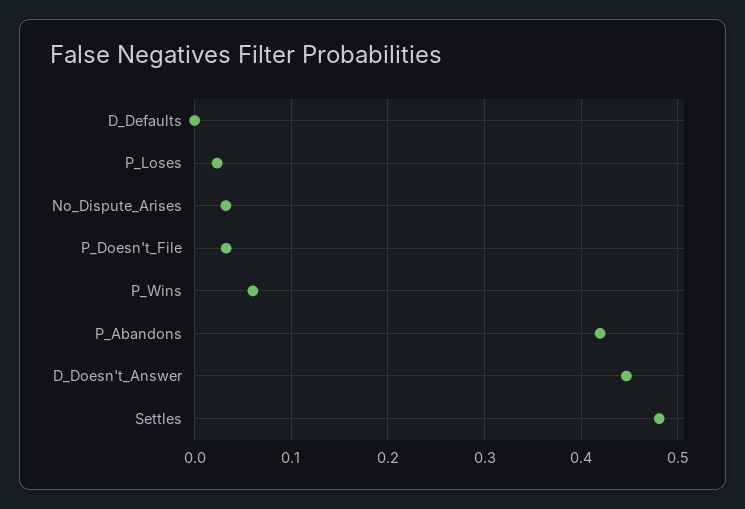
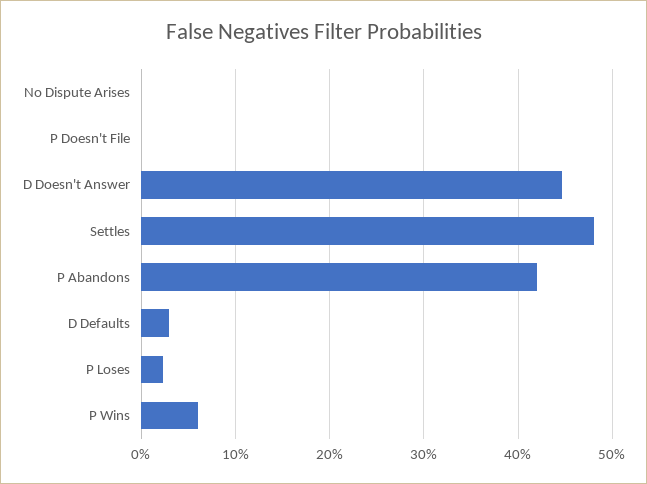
D_Defaults: 0 -> 0.03
No_Dispute_Arises: 0.03 -> 0
P_Doesn't_File: 0.03 -> 0

